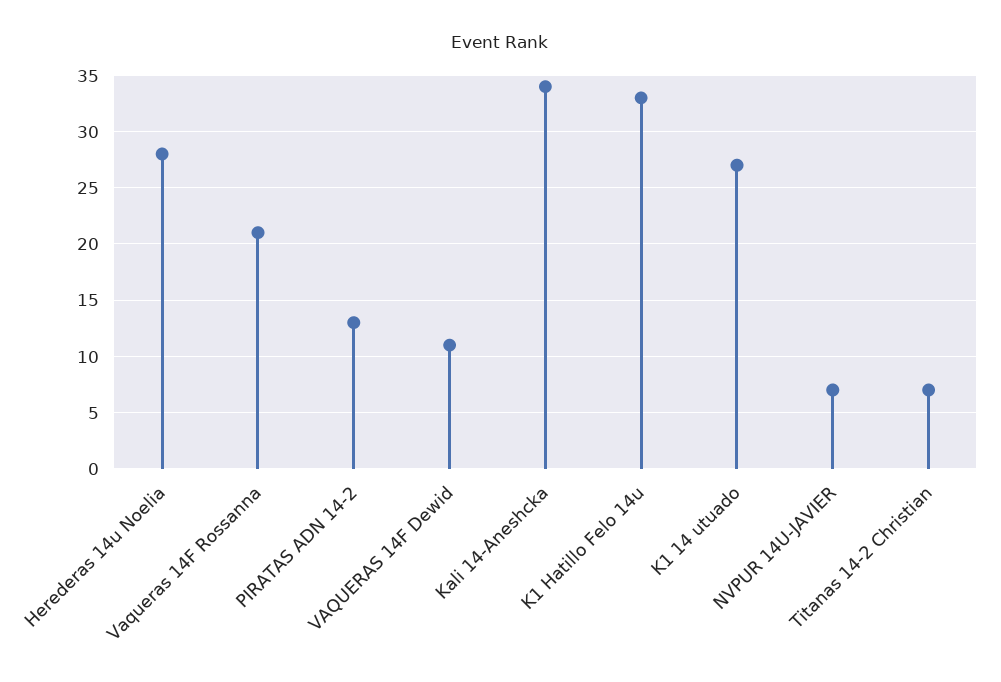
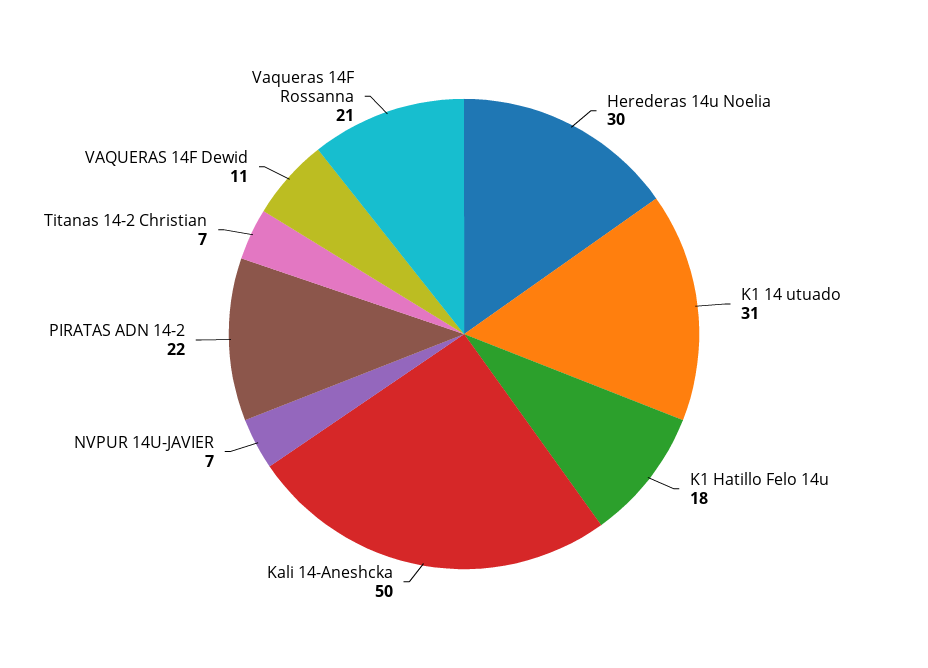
Herederas 14u Noelia: 28 -> 30
PIRATAS ADN 14-2: 13 -> 22
Kali 14-Aneshcka: 34 -> 50
K1 Hatillo Felo 14u: 33 -> 18
K1 14 utuado: 27 -> 31

